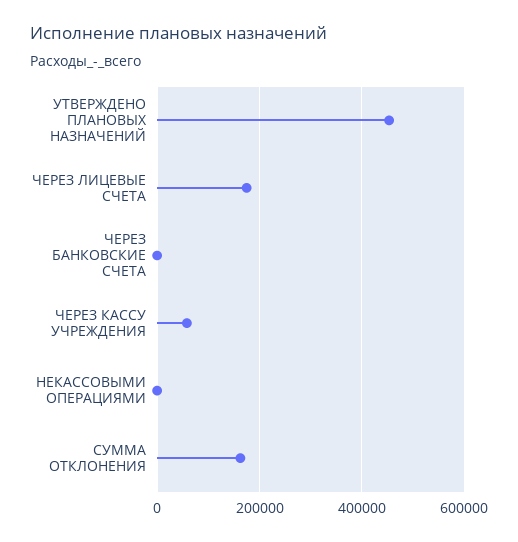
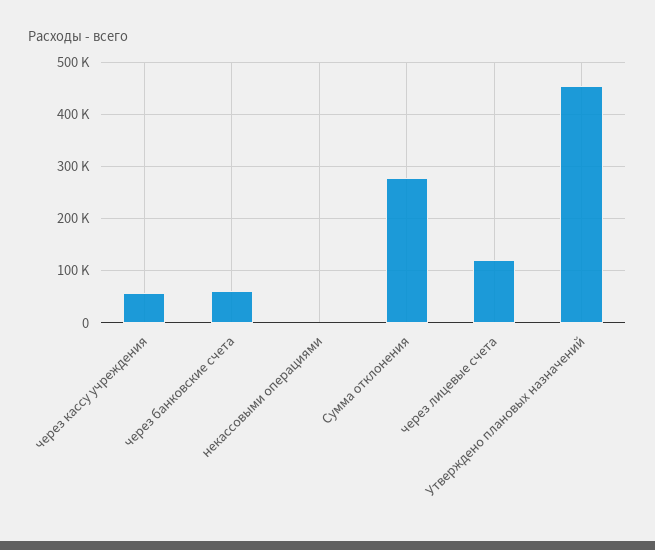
ЧЕРЕЗ ЛИЦЕВЫЕ СЧЕТА: 180000 -> 120000
ЧЕРЕЗ БАНКОВСКИЕ СЧЕТА: 0 -> 60000
СУММА ОТКЛОНЕНИЯ: 160000 -> 280000

